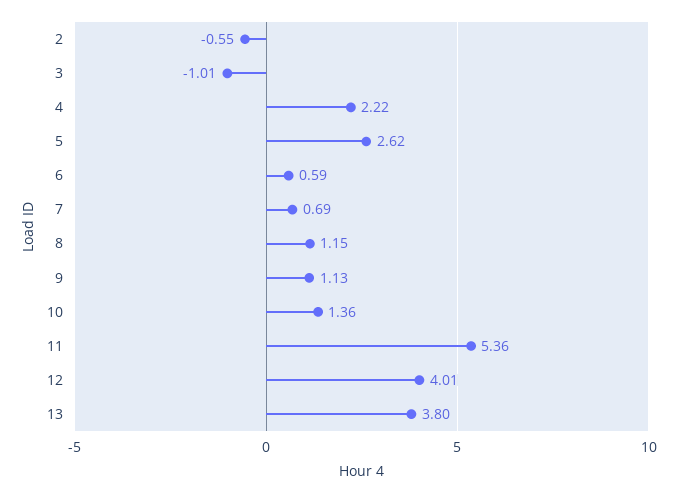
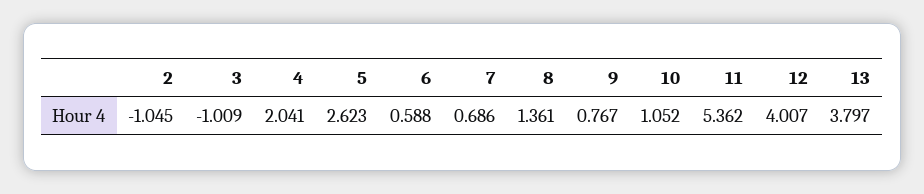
2: -0.55 -> -1.045
4: 2.22 -> 2.041
8: 1.15 -> 1.361
9: 1.13 -> 0.767
10: 1.36 -> 1.052

